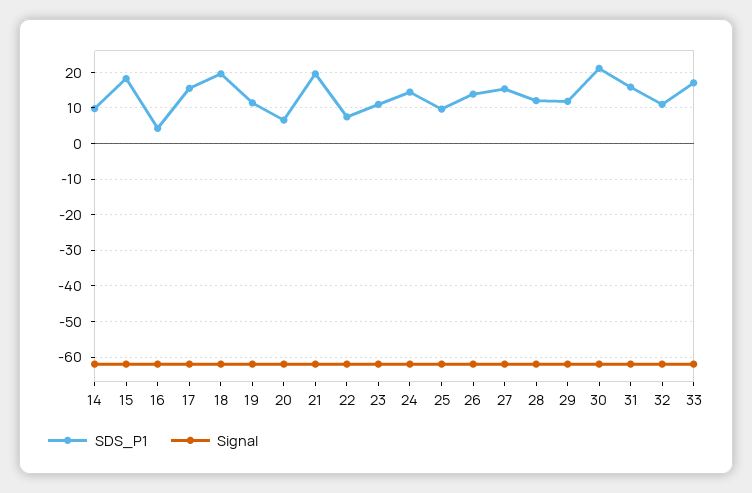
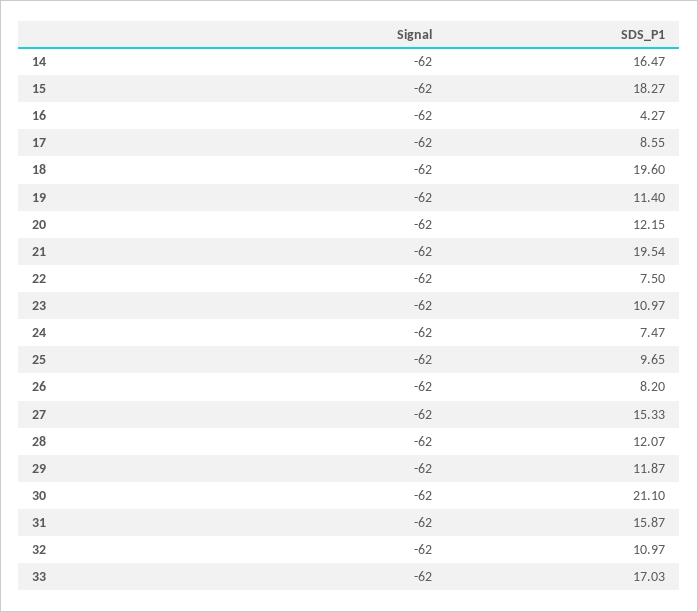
SDS_P1, 14: 10 -> 16.47
SDS_P1, 17: 16 -> 8.55
SDS_P1, 20: 6 -> 12.15
SDS_P1, 24: 14 -> 7.47
SDS_P1, 26: 14 -> 8.2

